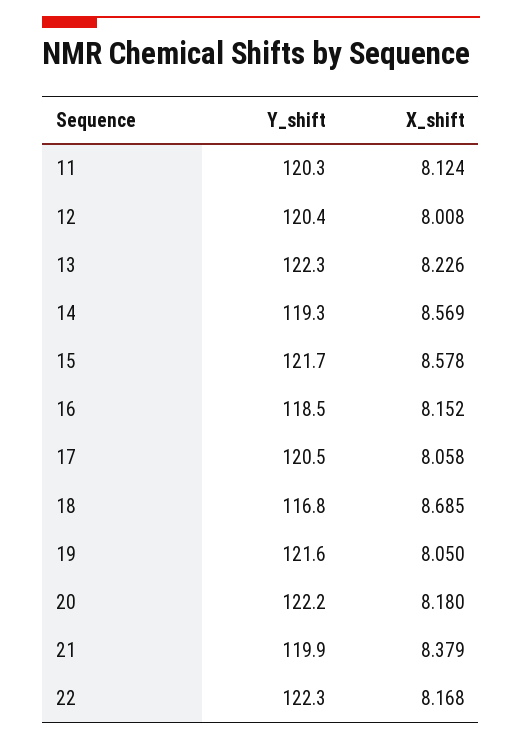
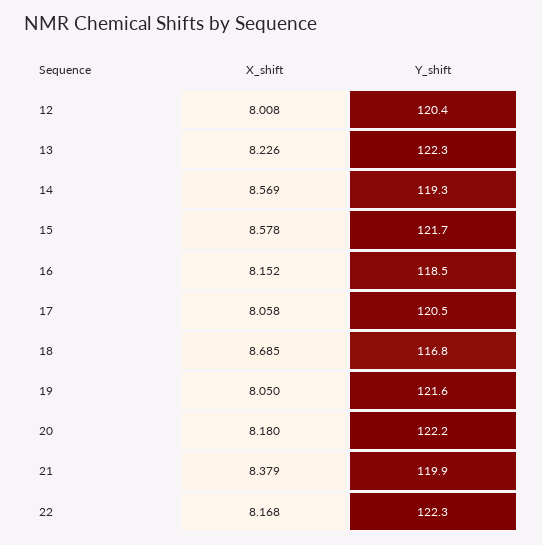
Y_shift, 11: 120.3 -> none
X_shift, 11: 8.124 -> none

